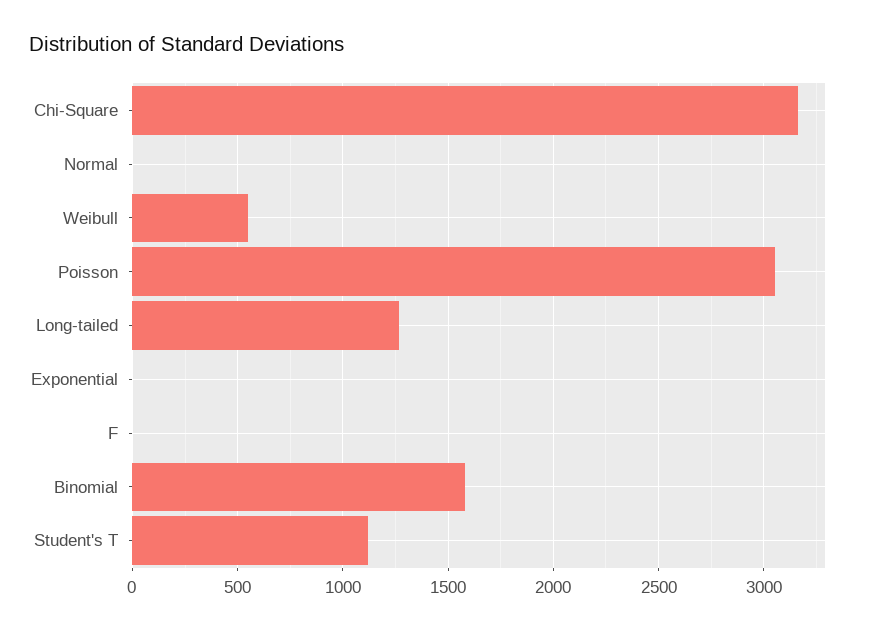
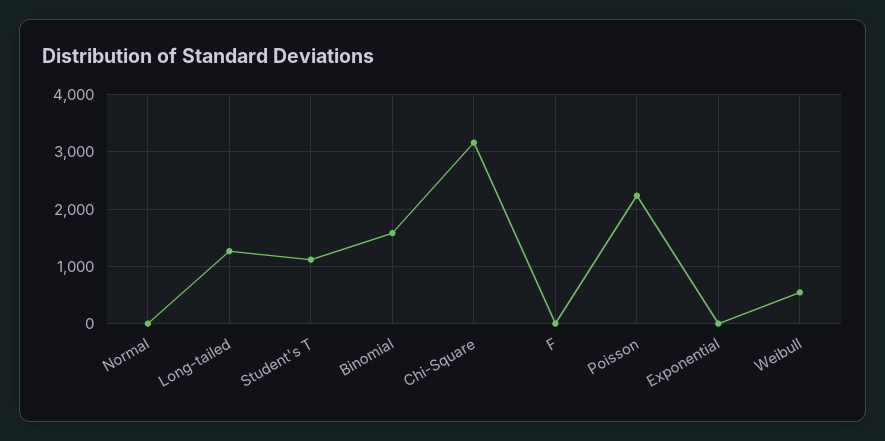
Poisson: 3050 -> 2200

